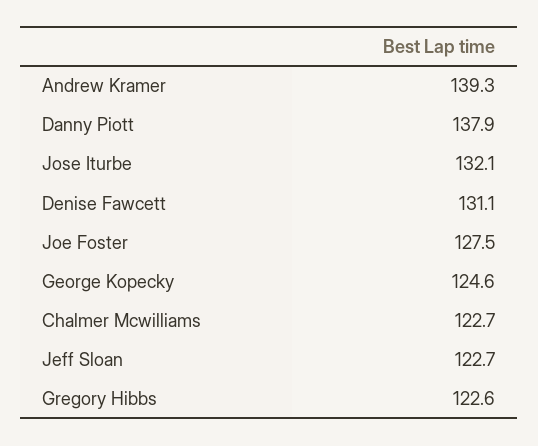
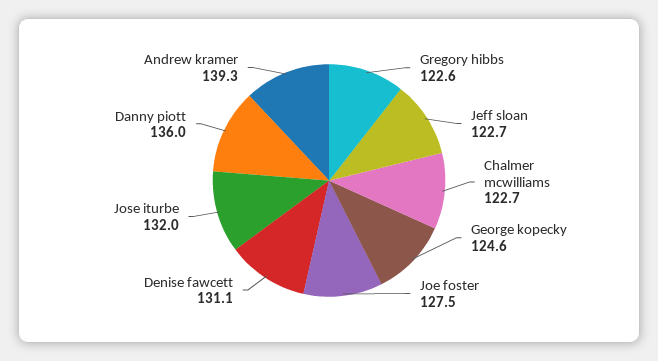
Danny Piott: 137.9 -> 136
Jose Iturbe: 132.1 -> 132

